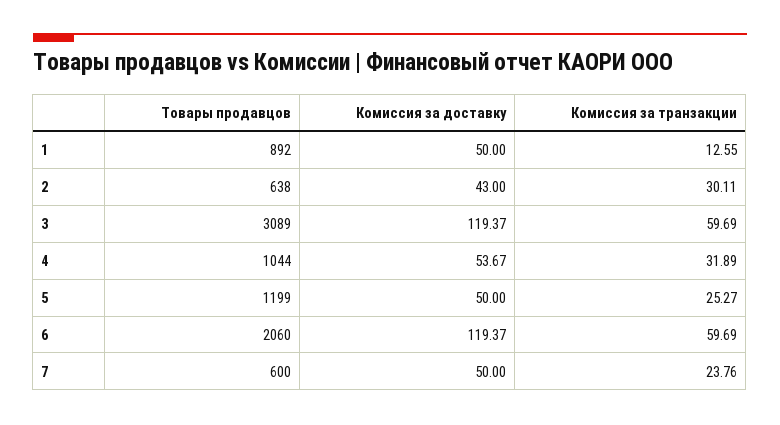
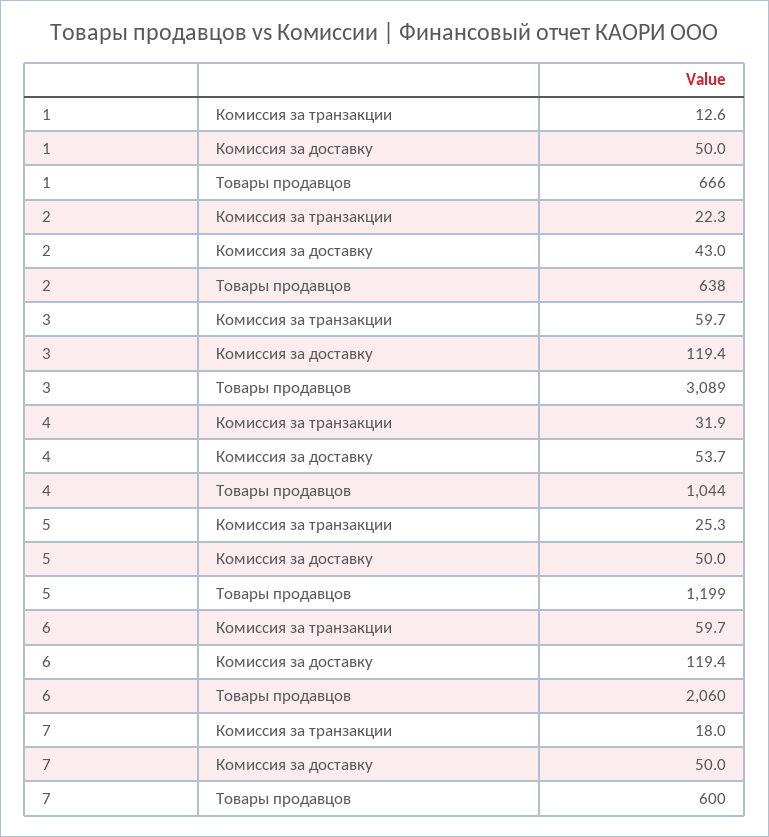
Товары продавцов, 1: 892 -> 666
Комиссия за транзакции, 2: 30.11 -> 22.3
Комиссия за транзакции, 7: 23.76 -> 18

